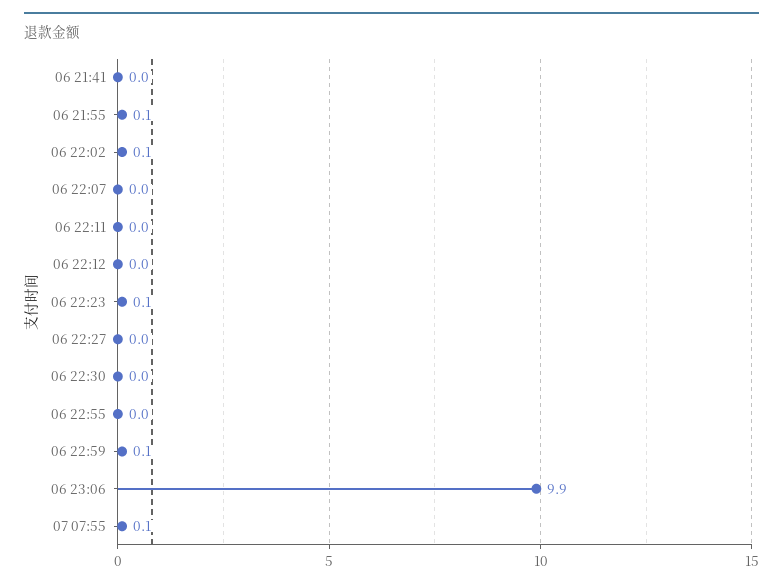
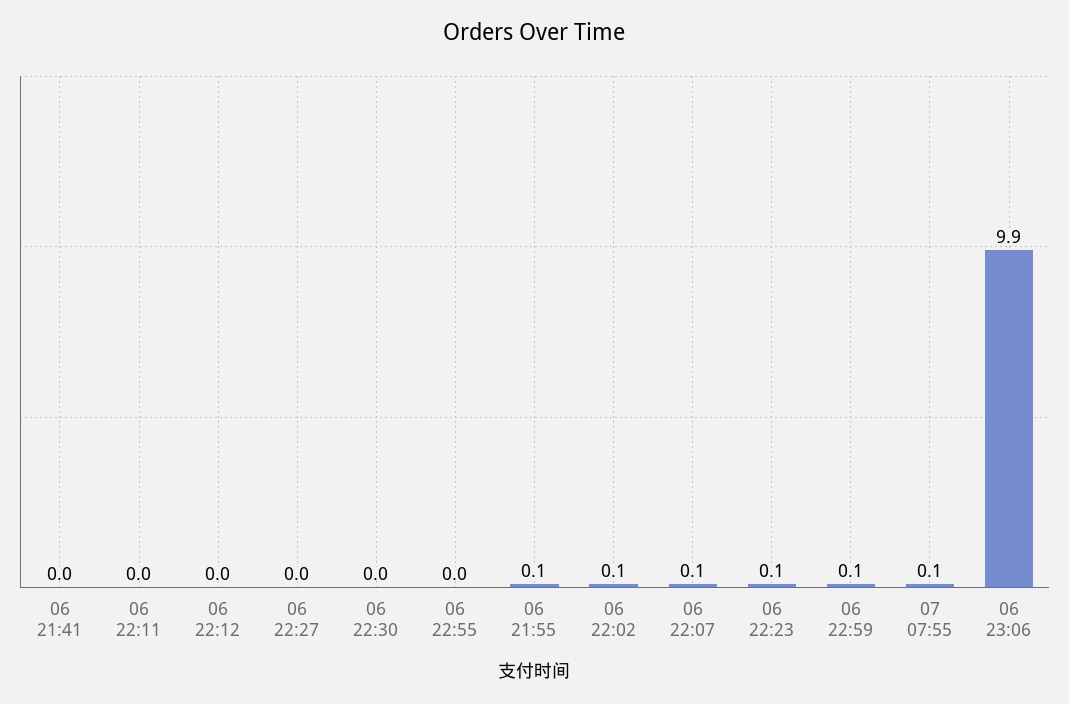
06 22:07: 0 -> 0.1

